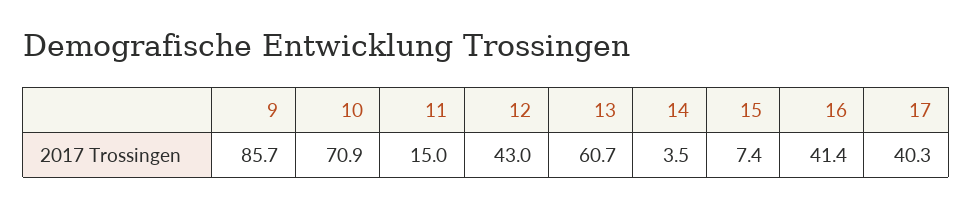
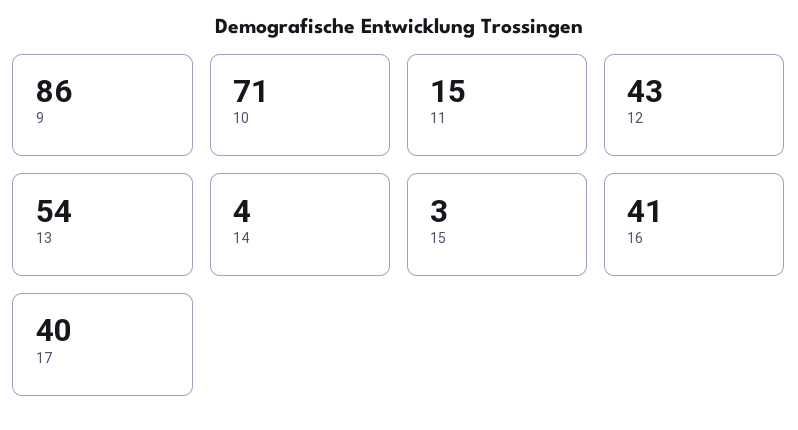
13: 60.7 -> 54
15: 7.4 -> 3

